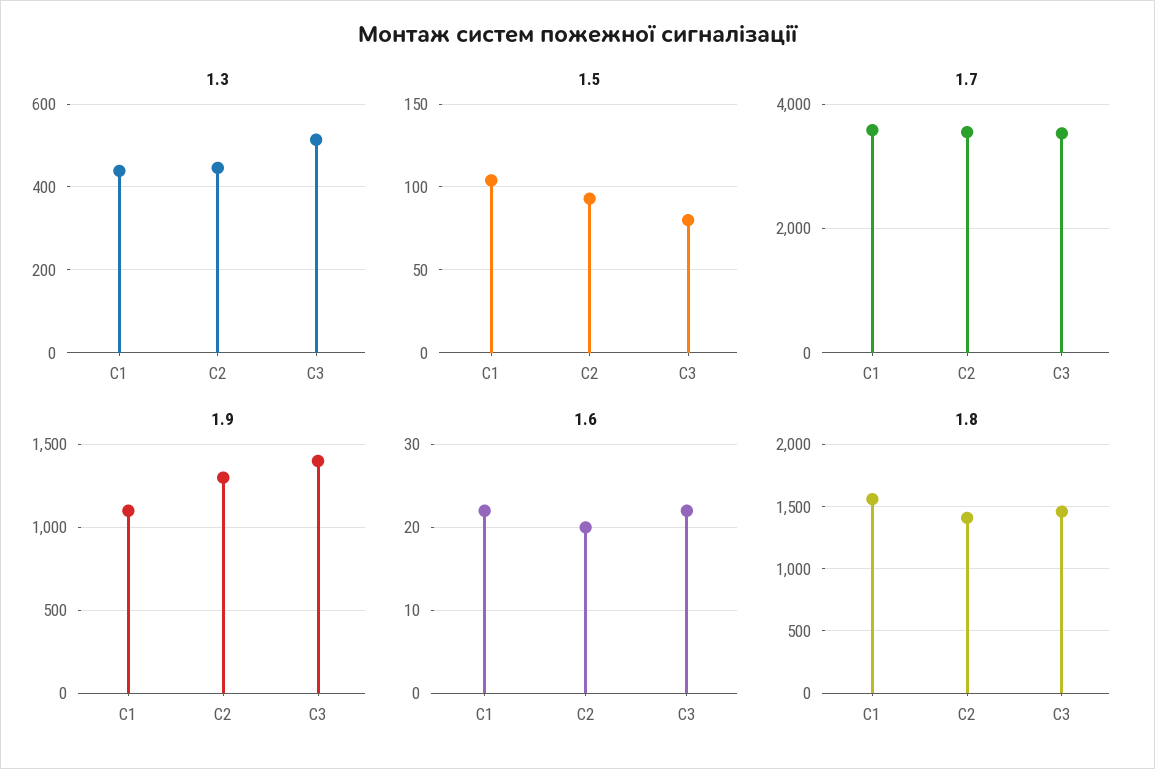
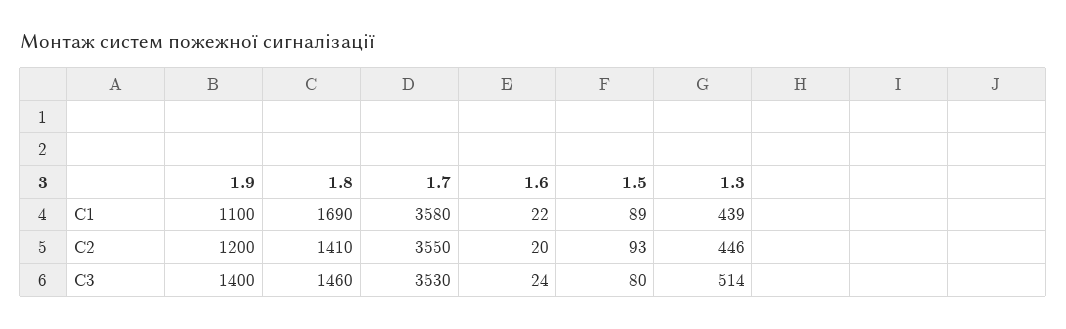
1.5, С1: 105 -> 89
1.9, С2: 1300 -> 1200
1.6, С3: 22 -> 24
1.8, С1: 1550 -> 1690

